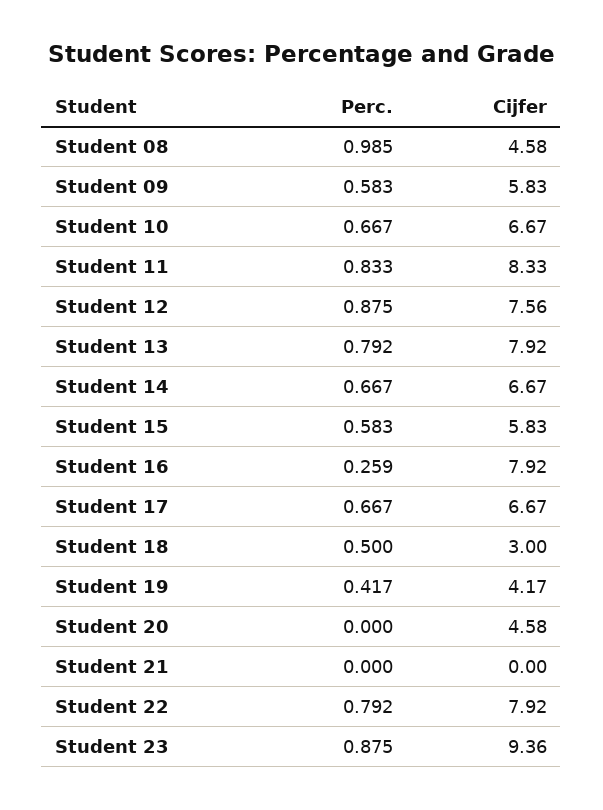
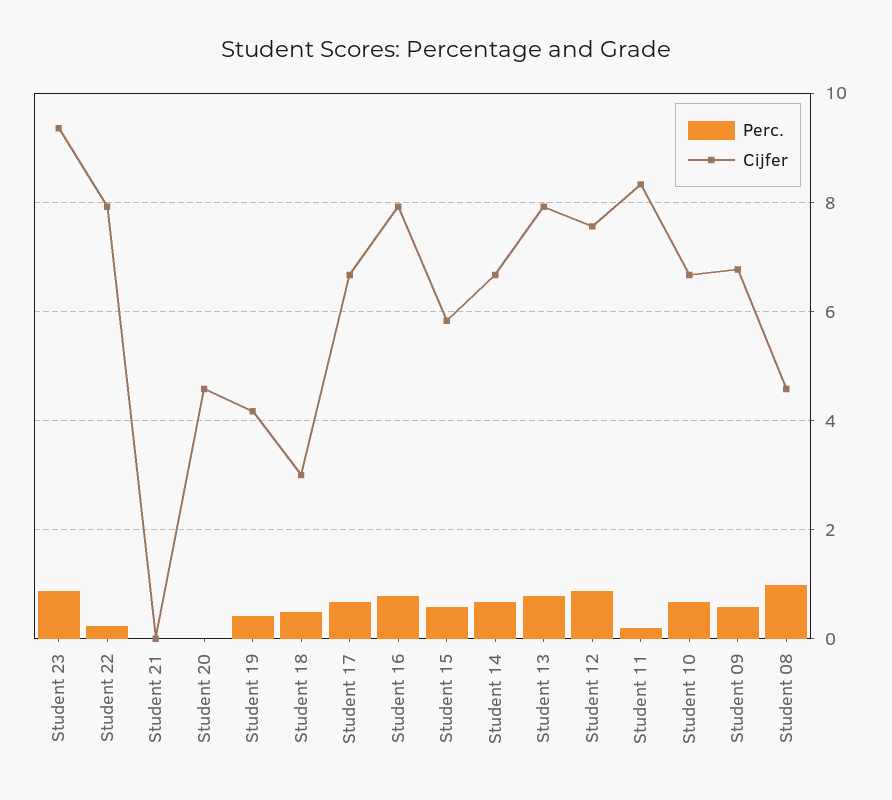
Cijfer, Student 09: 5.83 -> 6.8
Perc., Student 11: 0.833 -> 0.2
Perc., Student 16: 0.259 -> 0.8
Perc., Student 22: 0.792 -> 0.2

